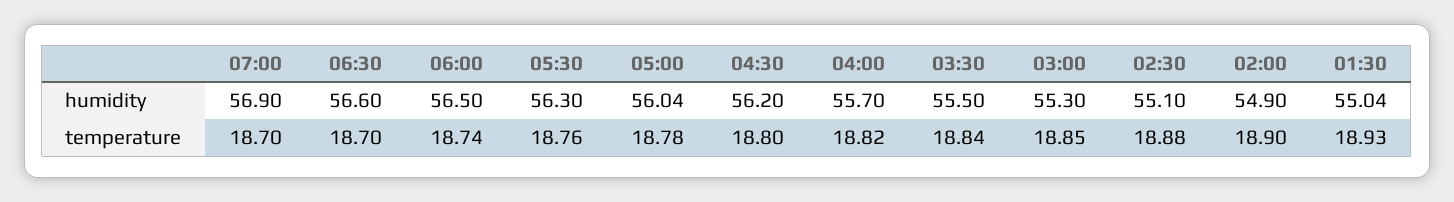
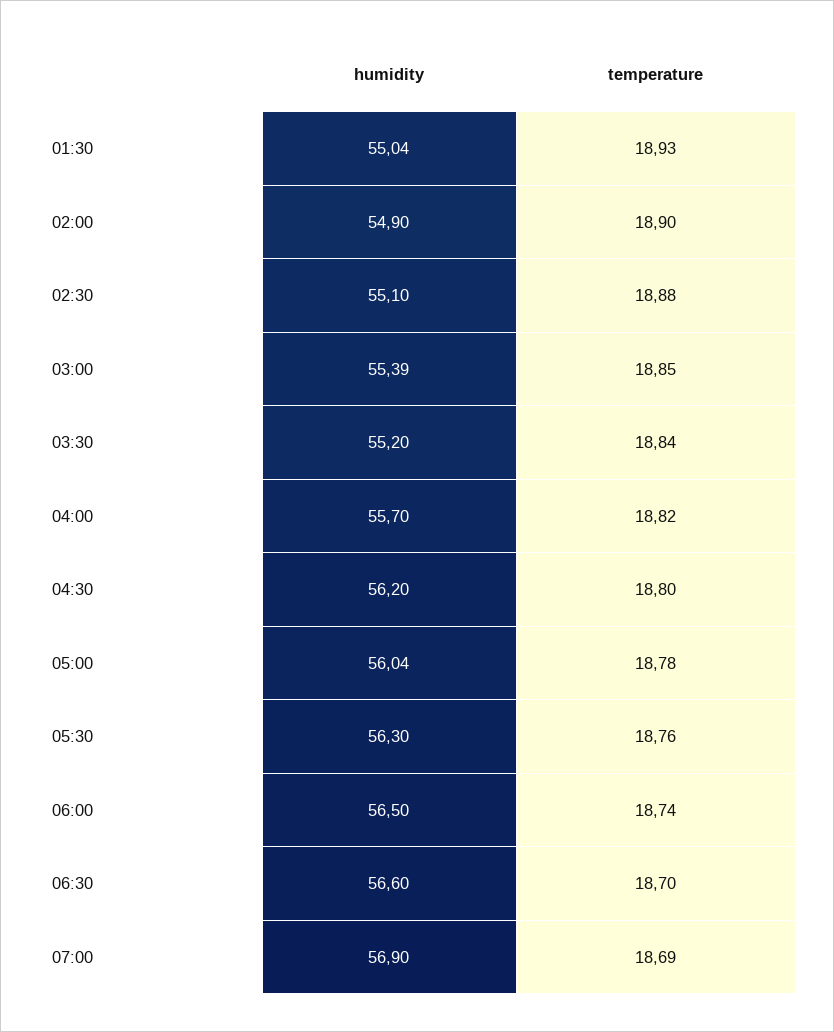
03:30, humidity: 55.5 -> 55.2
03:00, humidity: 55.3 -> 55.39
07:00, temperature: 18.7 -> 18.69

